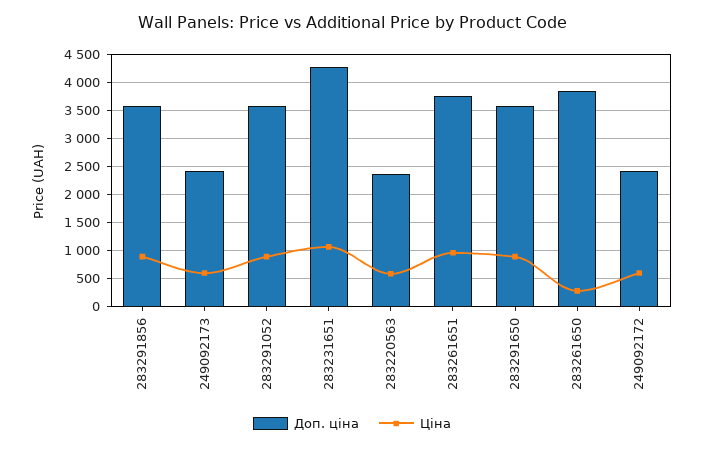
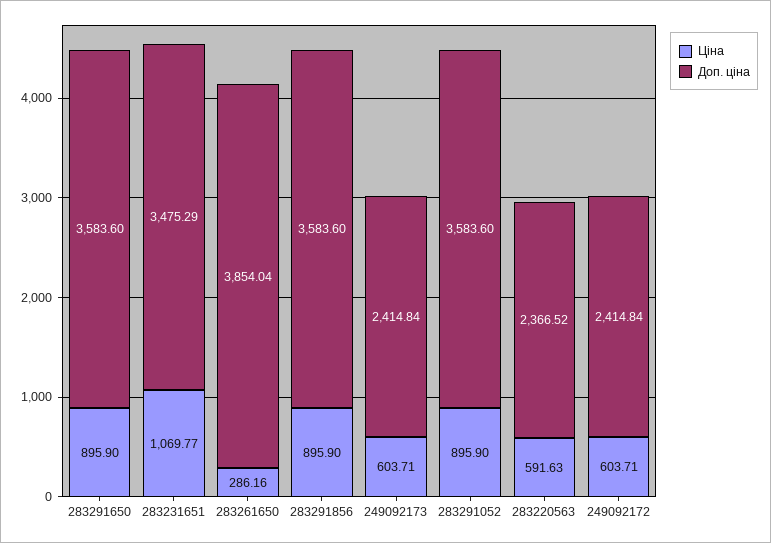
Доп. ціна, 283231651: 4250 -> 3475.29
Доп. ціна, 283261651: 3750 -> none
Ціна, 283261651: 1000 -> none

